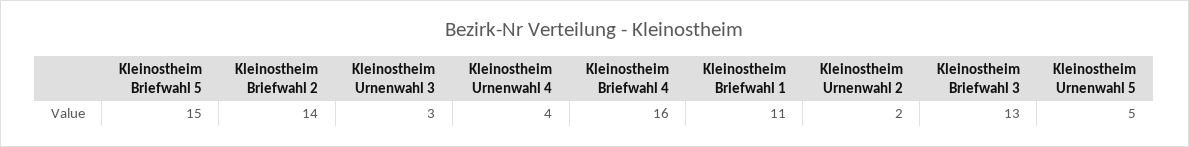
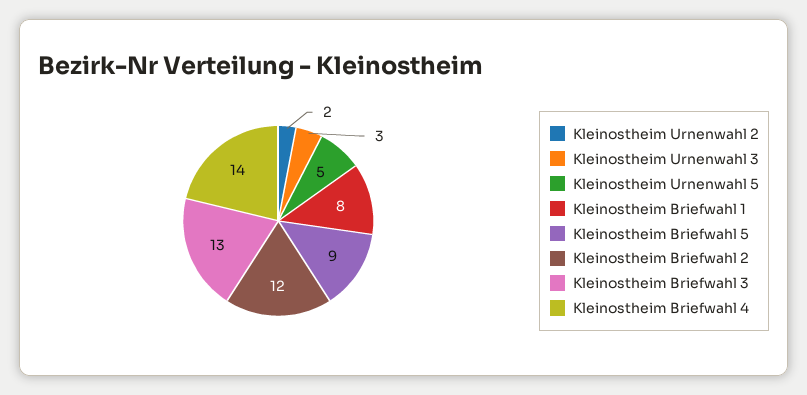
Kleinostheim Briefwahl 5: 15 -> 9
Kleinostheim Briefwahl 2: 14 -> 12
Kleinostheim Urnenwahl 4: 4 -> none
Kleinostheim Briefwahl 4: 16 -> 14
Kleinostheim Briefwahl 1: 11 -> 8

